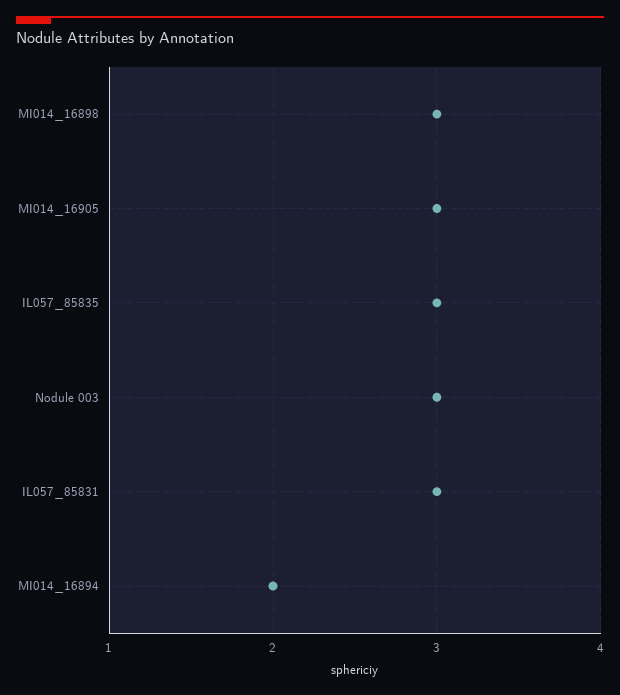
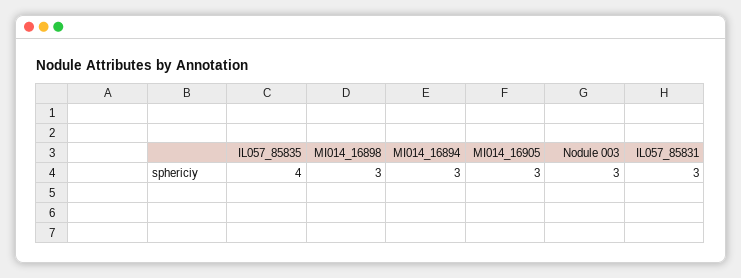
IL057_85835: 3 -> 4
MI014_16894: 2 -> 3

